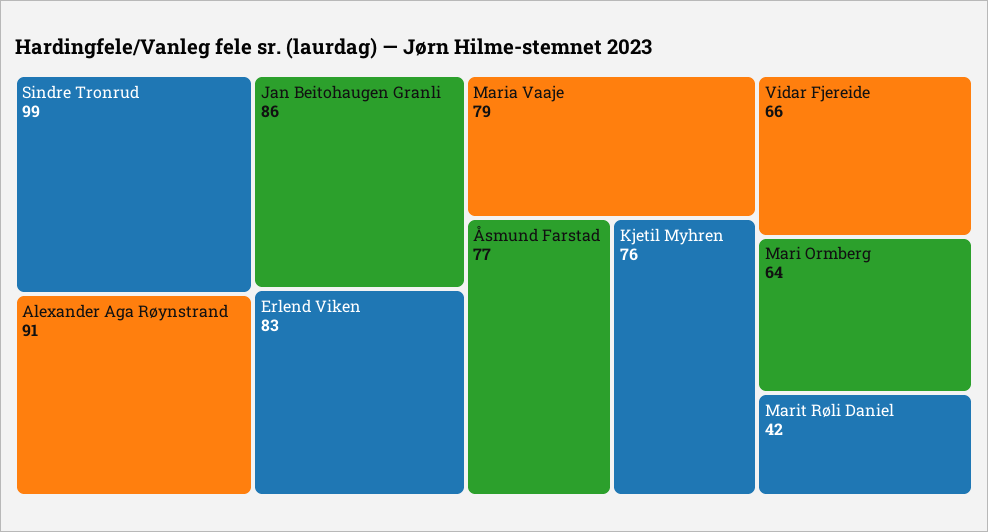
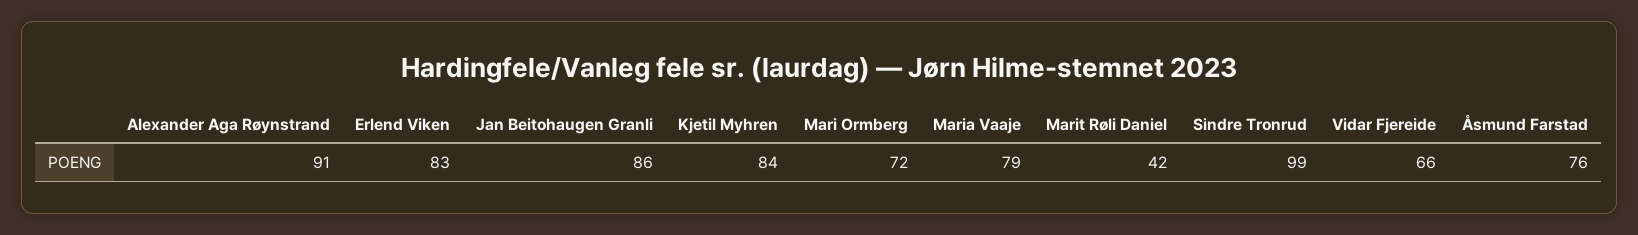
Åsmund Farstad: 77 -> 76
Kjetil Myhren: 76 -> 84
Mari Ormberg: 64 -> 72

